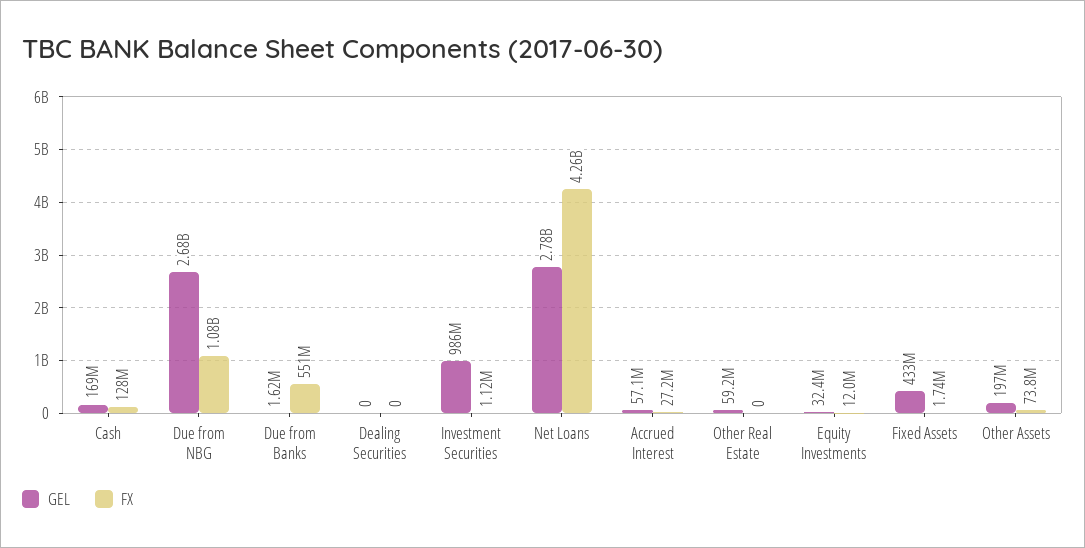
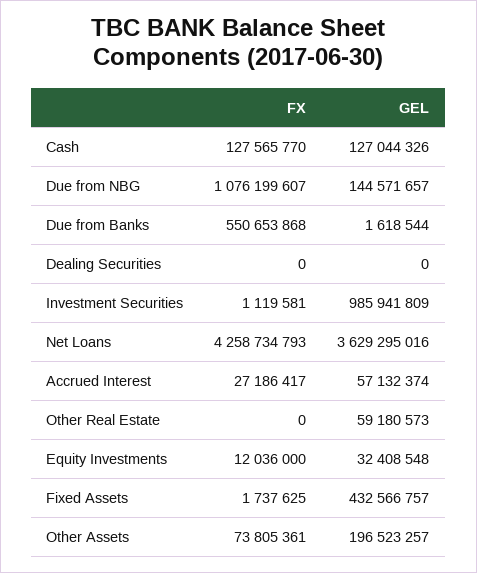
GEL, Cash: 169000000 -> 127044326
GEL, Due from NBG: 2680000000 -> 144571657
GEL, Net Loans: 2780000000 -> 3629295016

